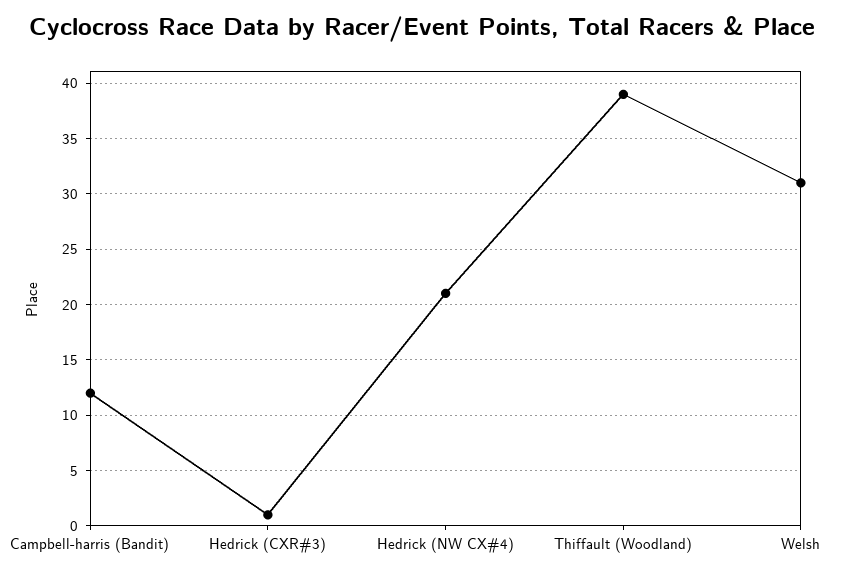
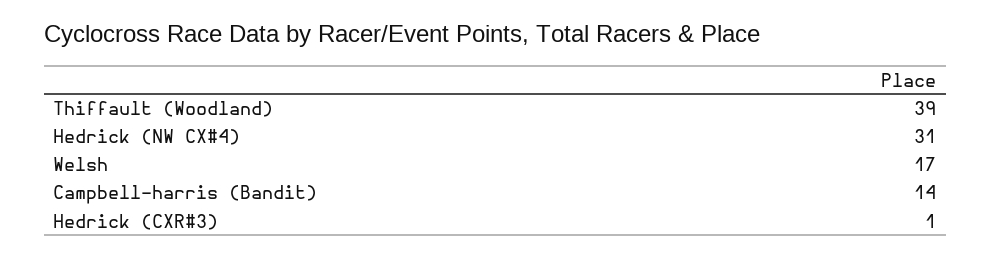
Campbell-harris (Bandit): 12 -> 14
Hedrick (NW CX#4): 21 -> 31
Welsh: 31 -> 17

